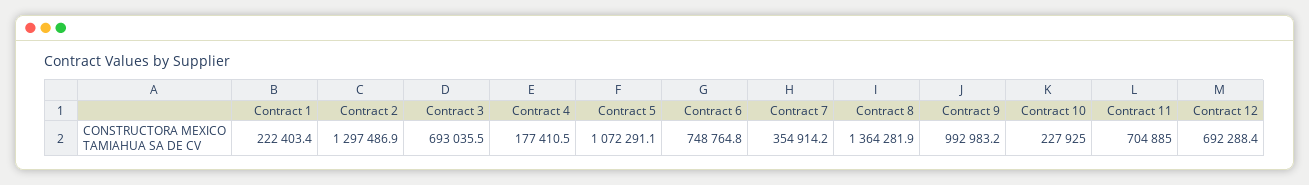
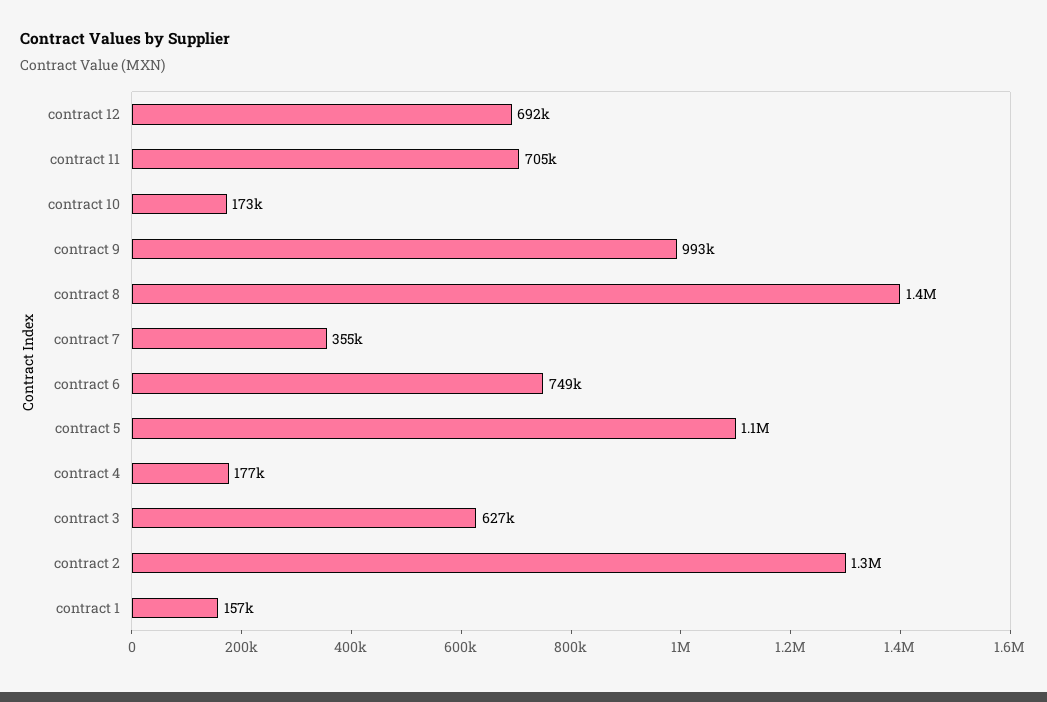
Contract 1: 222403.4 -> 157000
Contract 3: 693035.5 -> 627000
Contract 10: 227925 -> 173000

